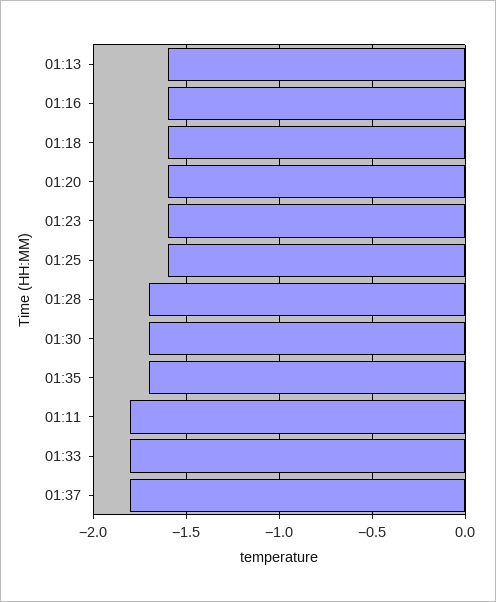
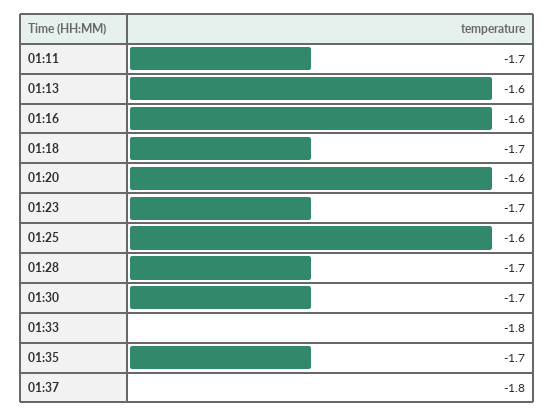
01:18: -1.6 -> -1.7
01:23: -1.6 -> -1.7
01:11: -1.8 -> -1.7

